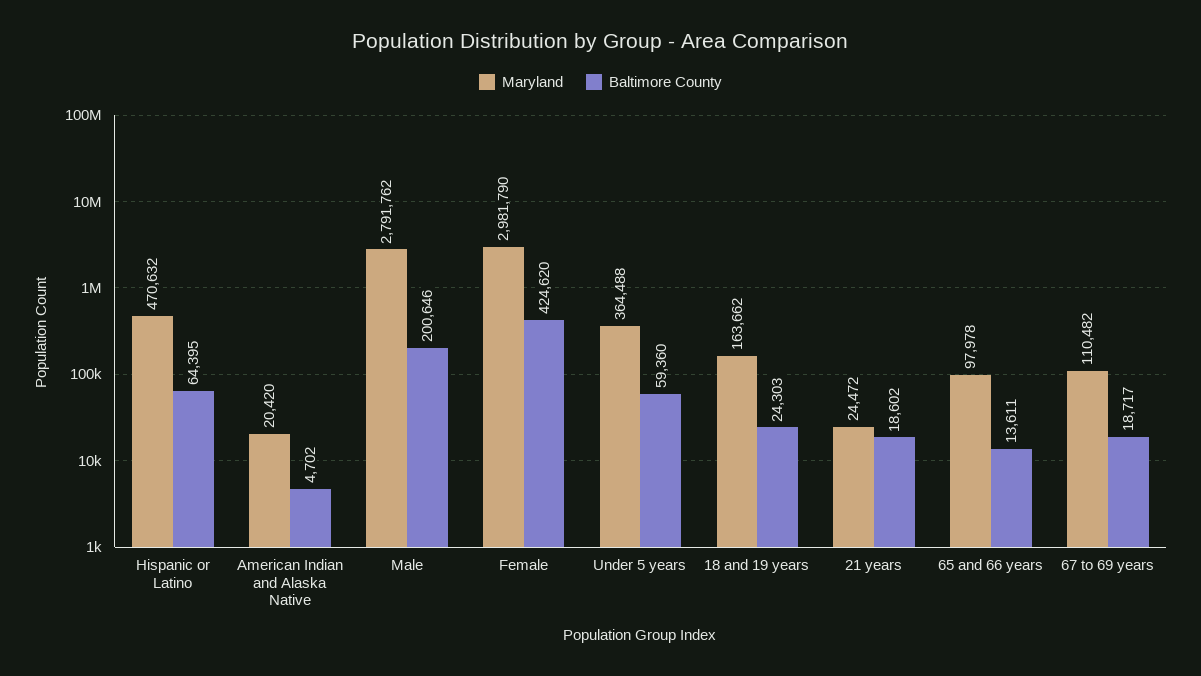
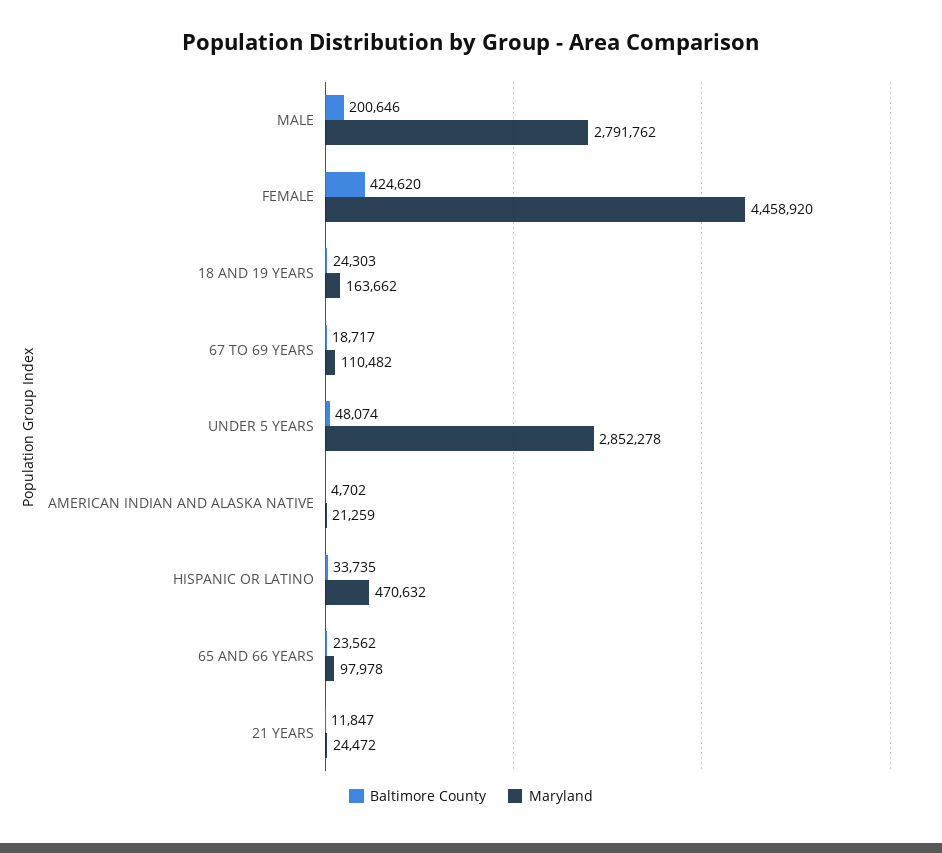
Baltimore County, Hispanic or Latino: 64395 -> 33735
Maryland, American Indian and Alaska Native: 20420 -> 21259
Maryland, Female: 2981790 -> 4458920
Maryland, Under 5 years: 364488 -> 2852278
Baltimore County, Under 5 years: 59360 -> 48074
Baltimore County, 21 years: 18602 -> 11847
Baltimore County, 65 and 66 years: 13611 -> 23562

